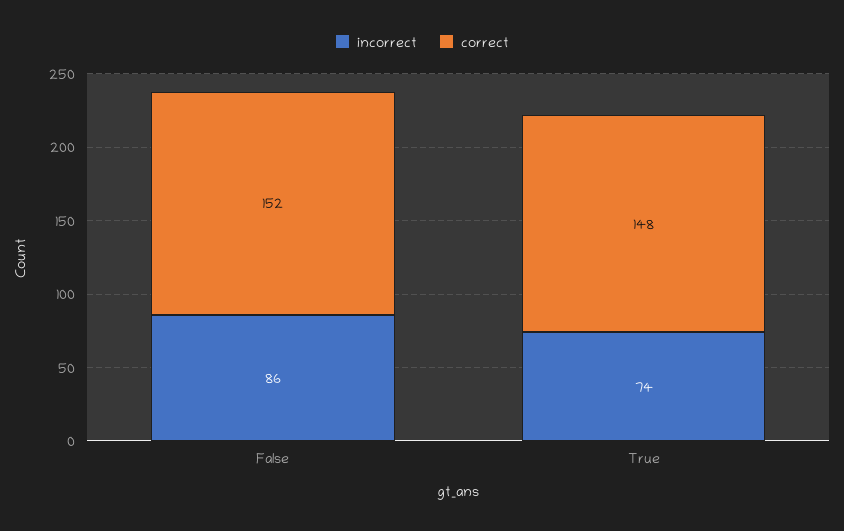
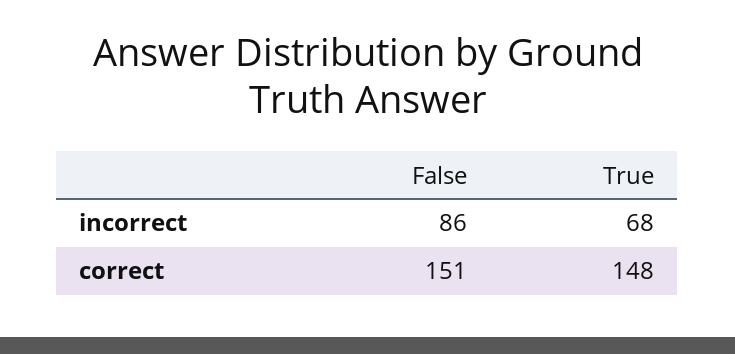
correct, False: 152 -> 151
incorrect, True: 74 -> 68

